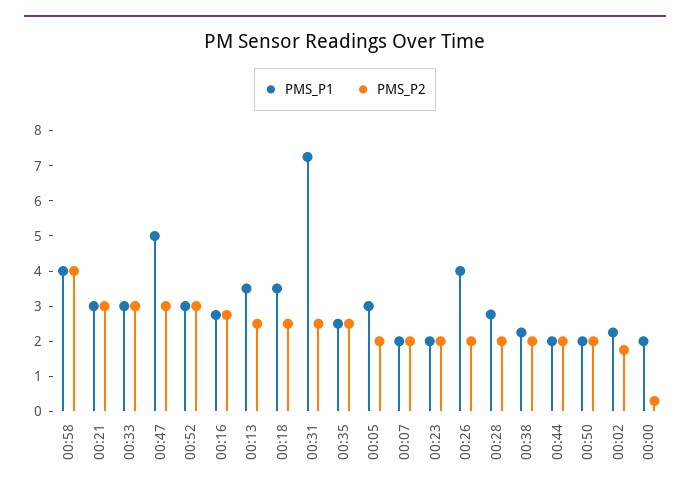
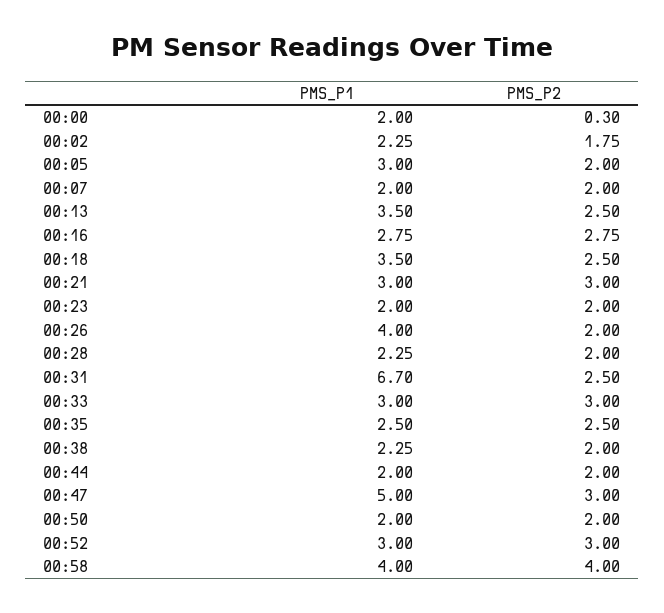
PMS_P1, 00:31: 7.25 -> 6.7
PMS_P1, 00:28: 2.75 -> 2.25

